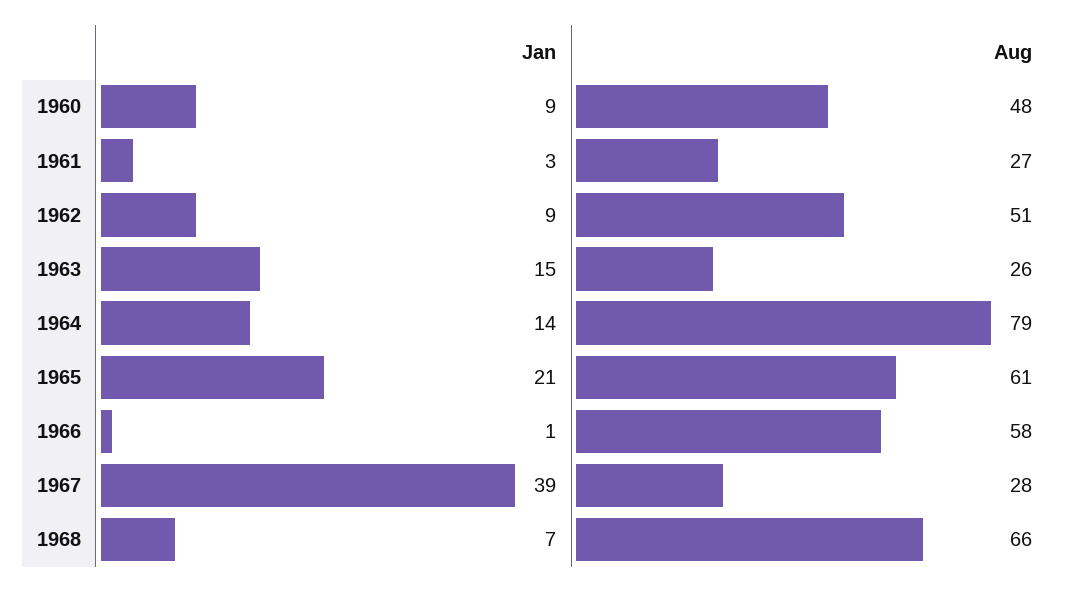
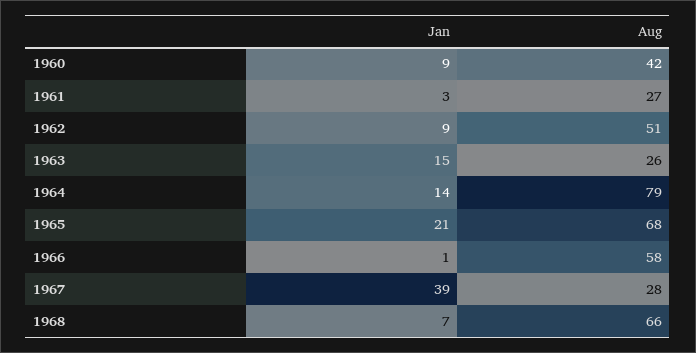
Aug, 1960: 48 -> 42
Aug, 1965: 61 -> 68

